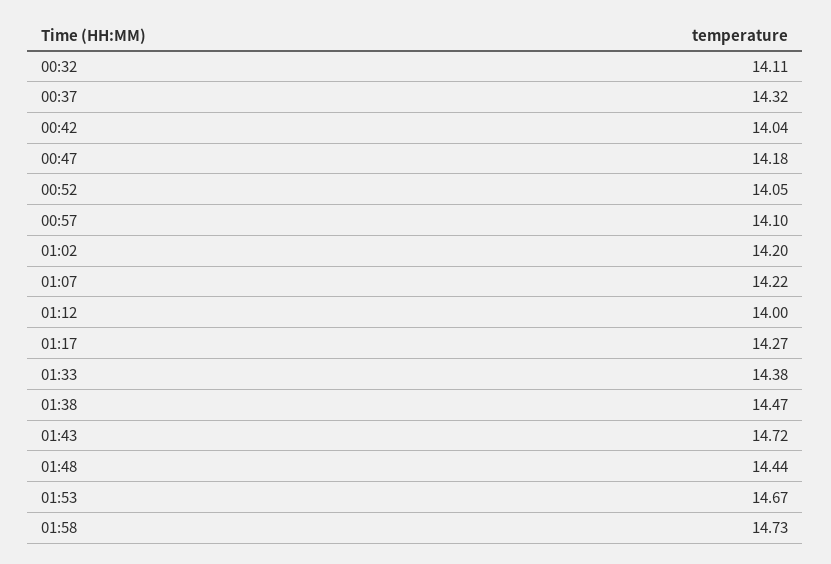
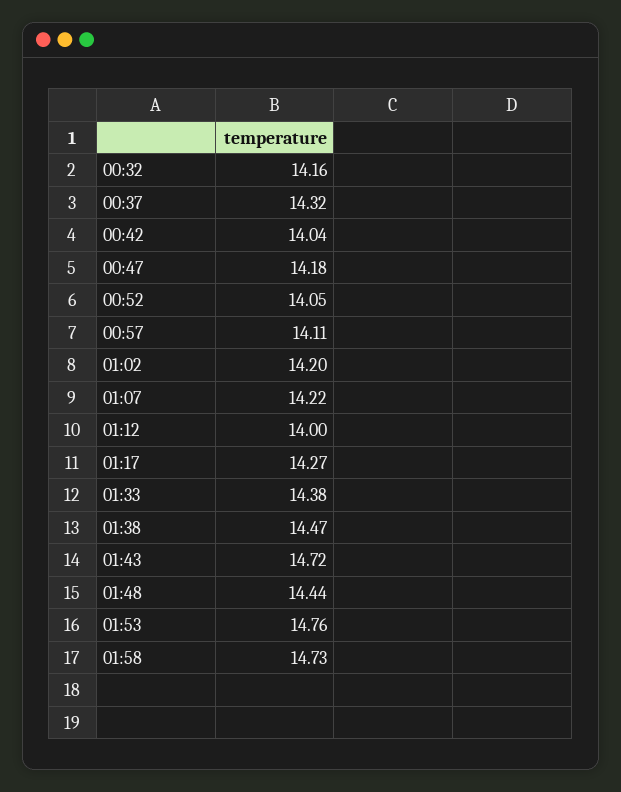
00:32: 14.11 -> 14.16
00:57: 14.1 -> 14.11
01:53: 14.67 -> 14.76

